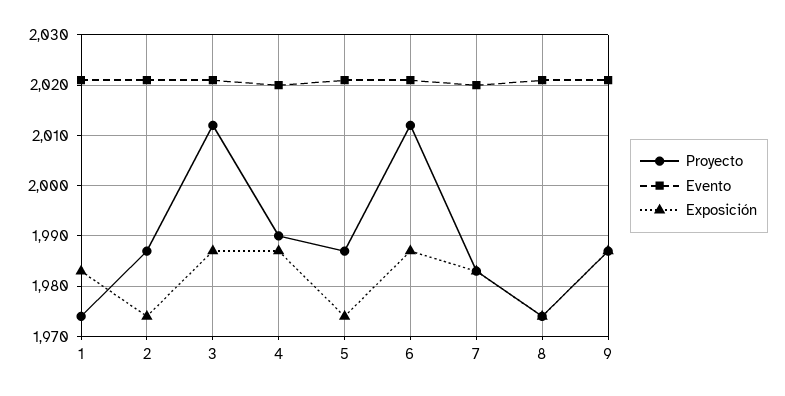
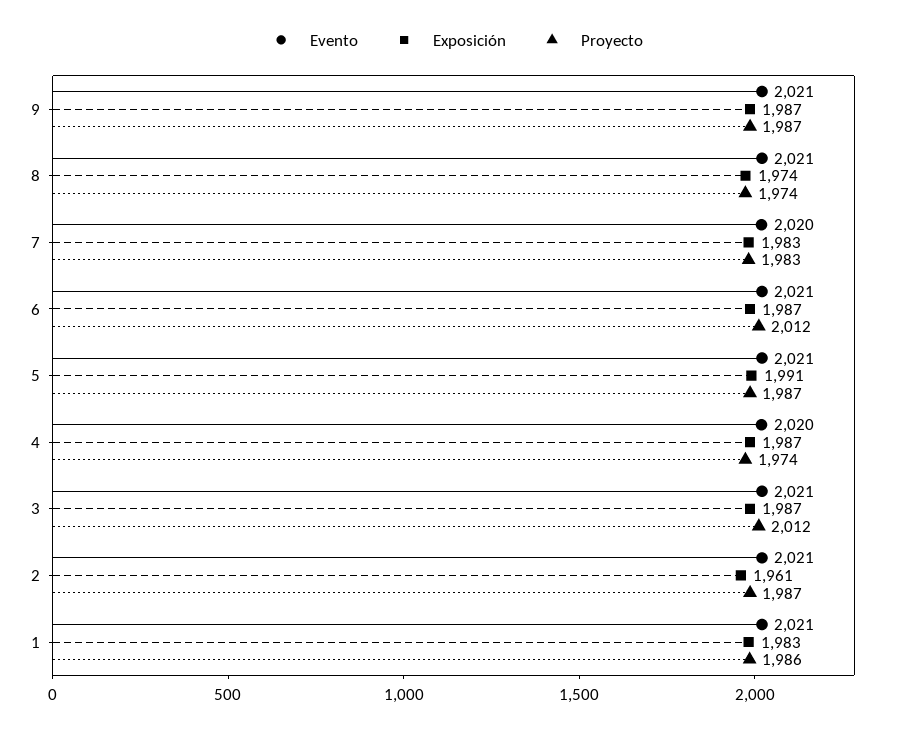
Proyecto, 1: 1975 -> 1986
Exposición, 2: 1975 -> 1961
Proyecto, 4: 1990 -> 1974
Exposición, 5: 1975 -> 1991

